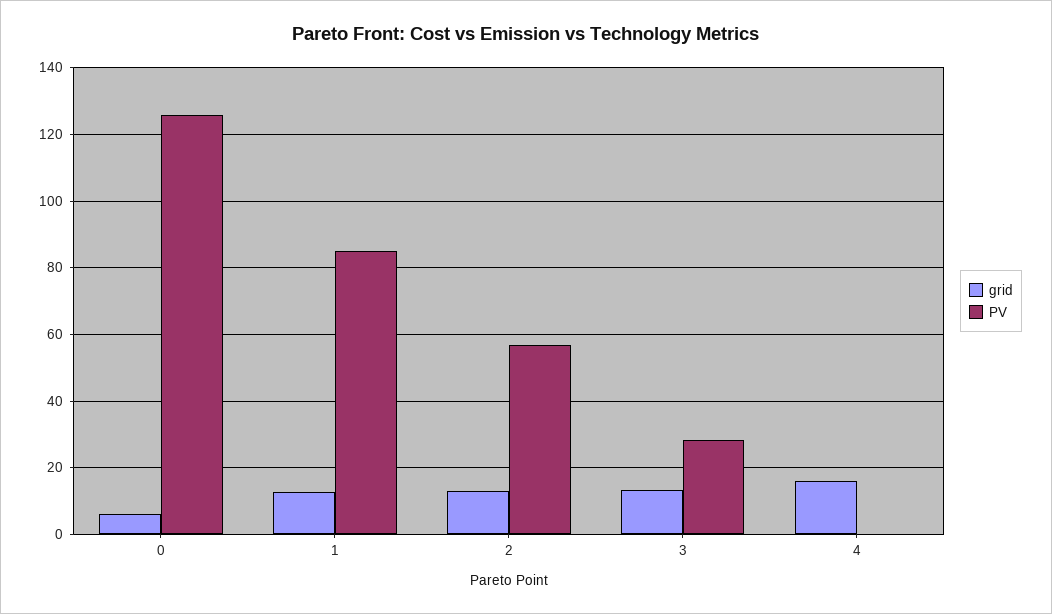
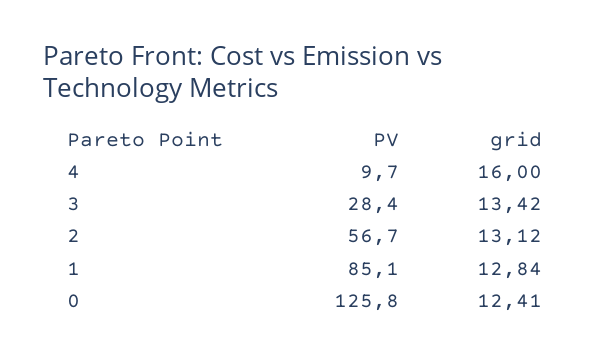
grid, 0: 6 -> 12.41
PV, 4: 0 -> 9.7

